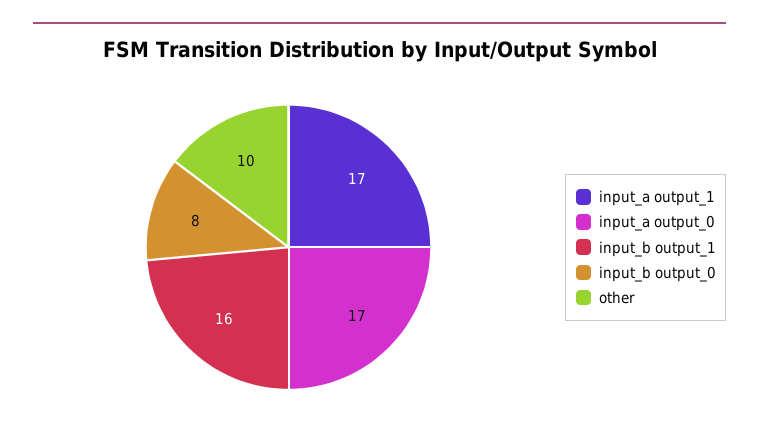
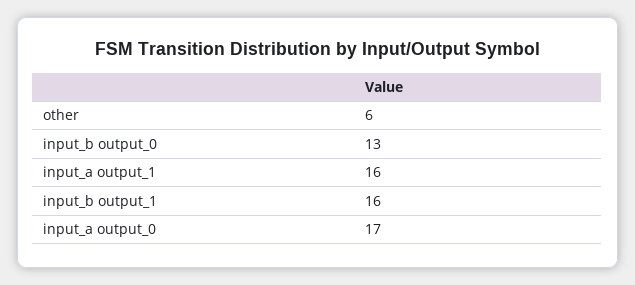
input_a output_1: 17 -> 16
input_b output_0: 8 -> 13
other: 10 -> 6

